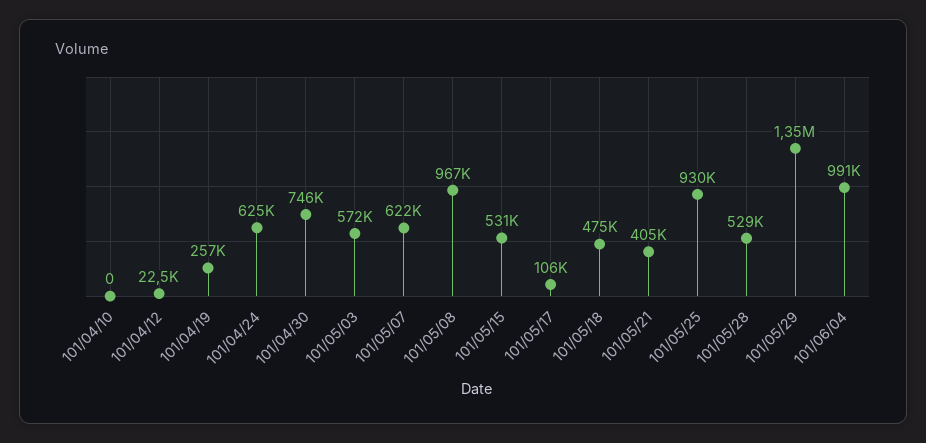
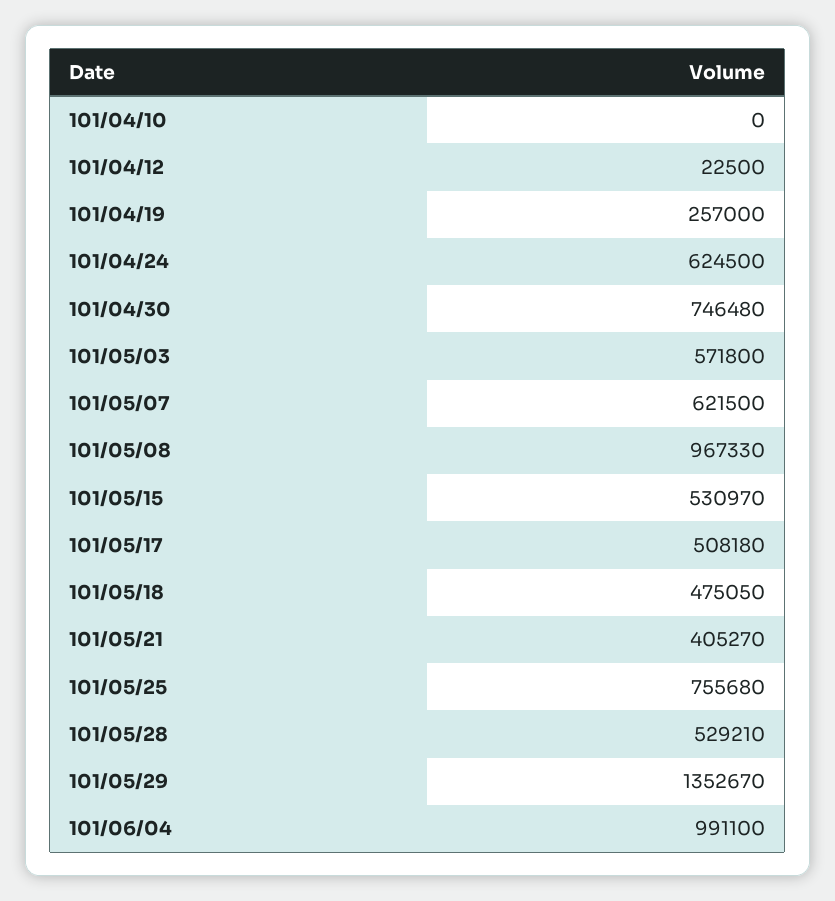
101/05/17: 106000 -> 508180
101/05/25: 930000 -> 755680

